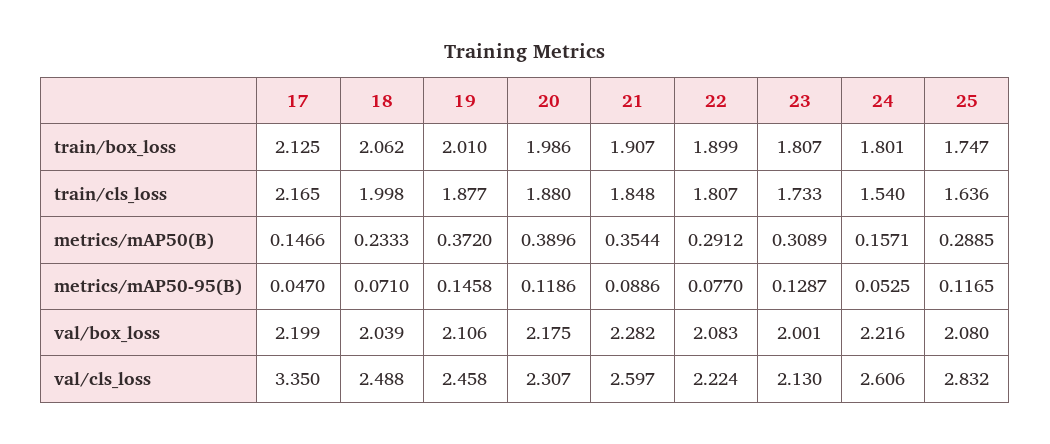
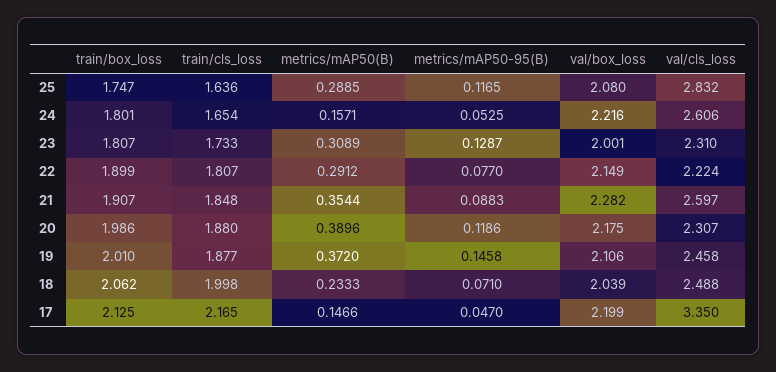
24, train/cls_loss: 1.54 -> 1.654
21, metrics/mAP50-95(B): 0.0886 -> 0.0883
22, val/box_loss: 2.083 -> 2.149
23, val/cls_loss: 2.13 -> 2.31

